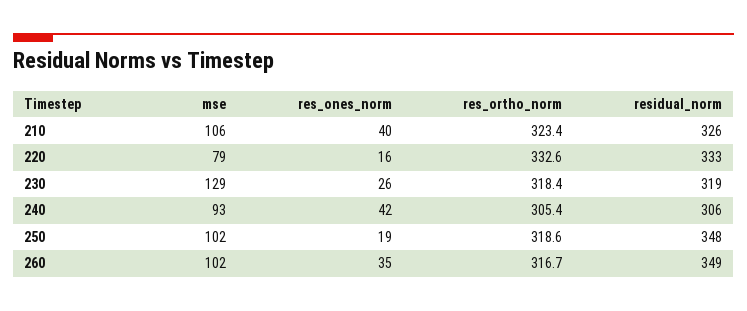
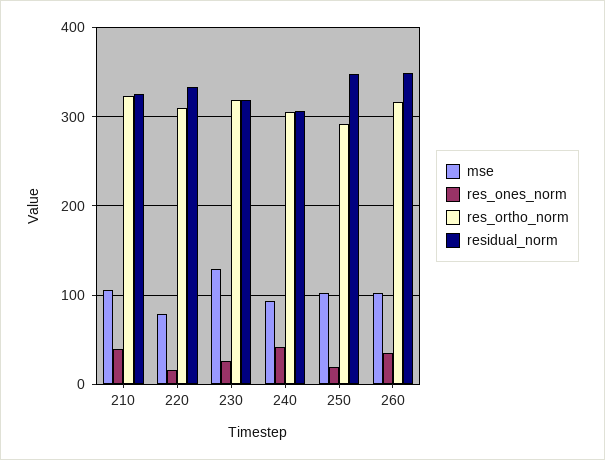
res_ortho_norm, 220: 332.6 -> 310
res_ortho_norm, 250: 318.6 -> 290

